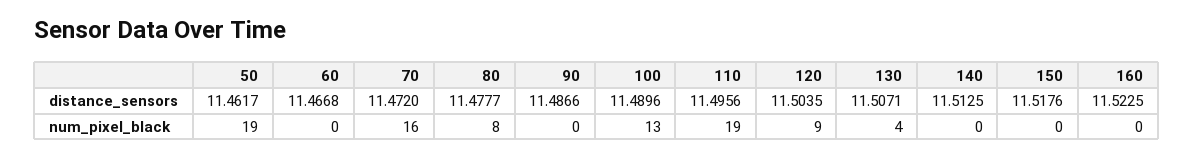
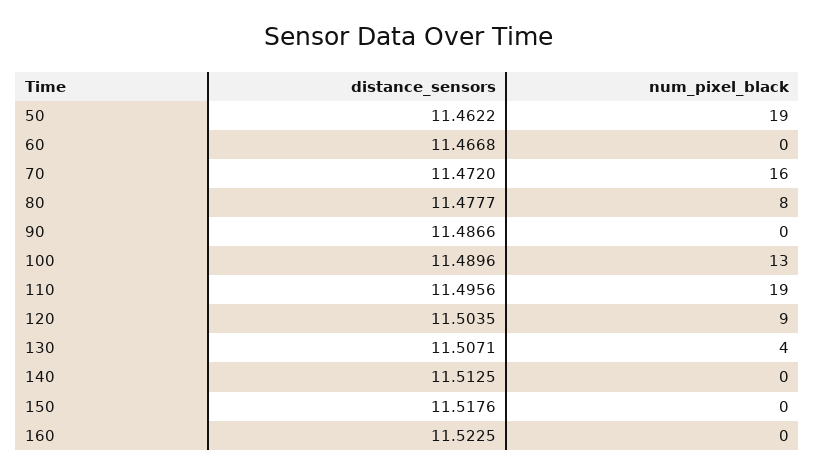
50, distance_sensors: 11.4617 -> 11.4622

